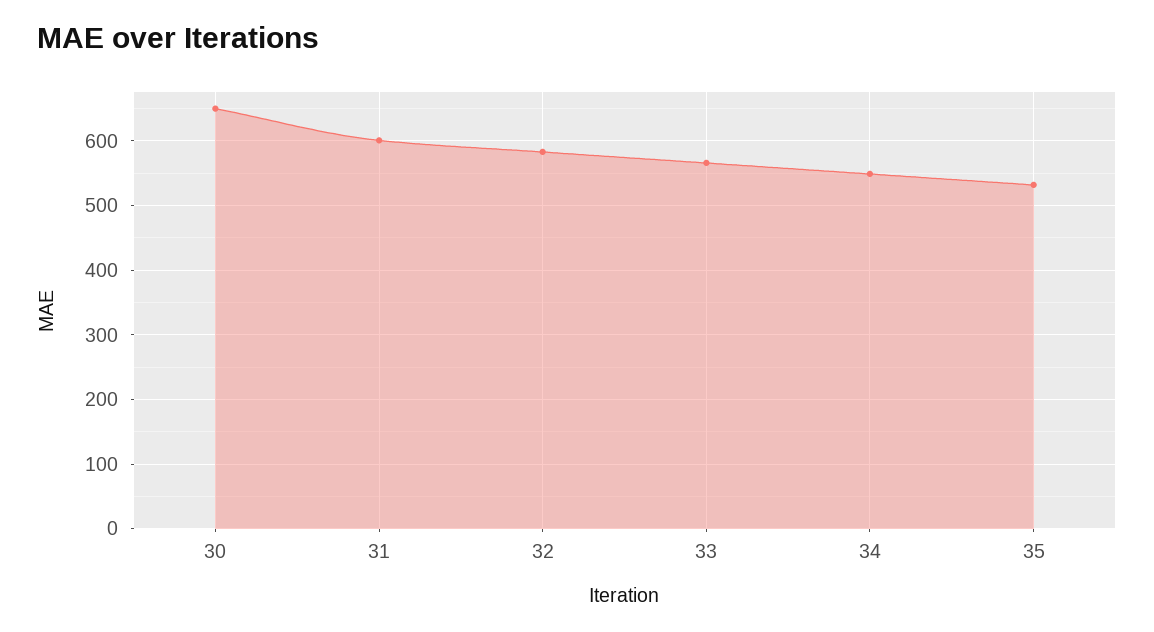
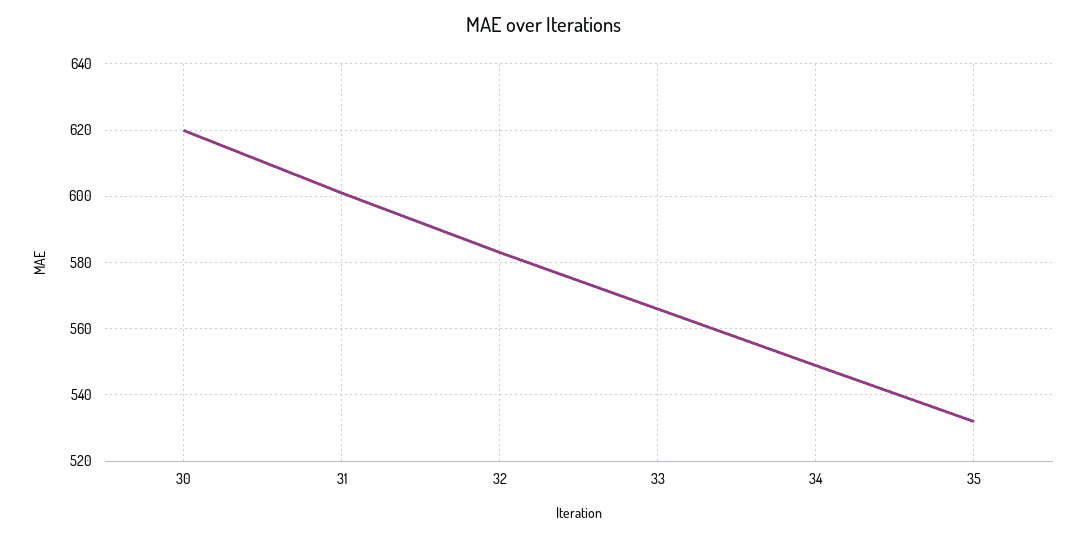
30: 650 -> 620

